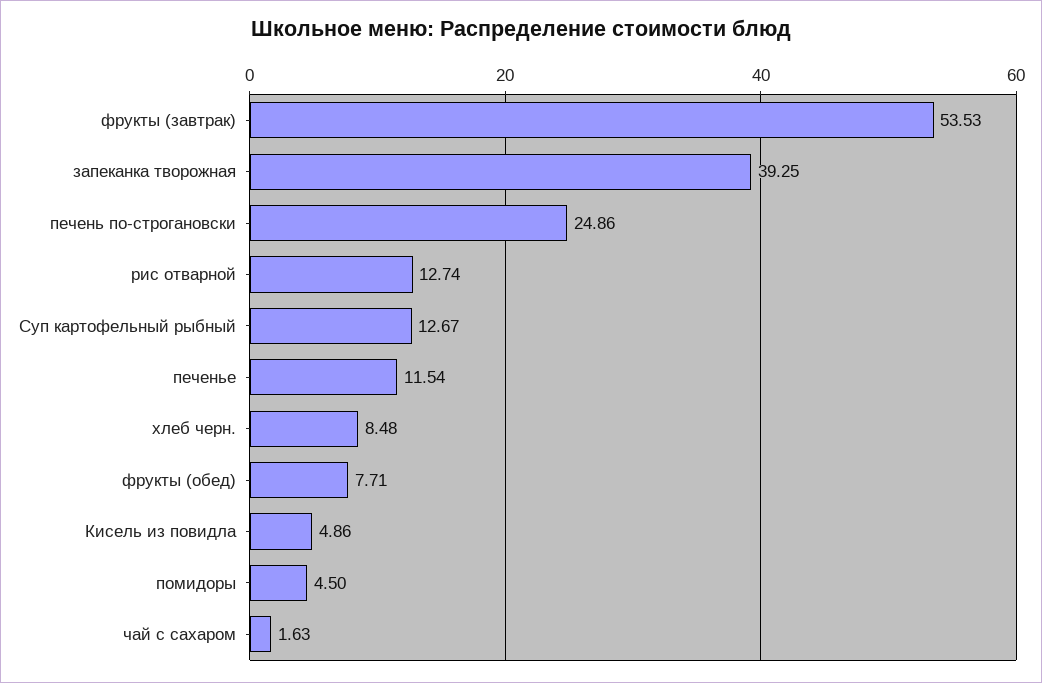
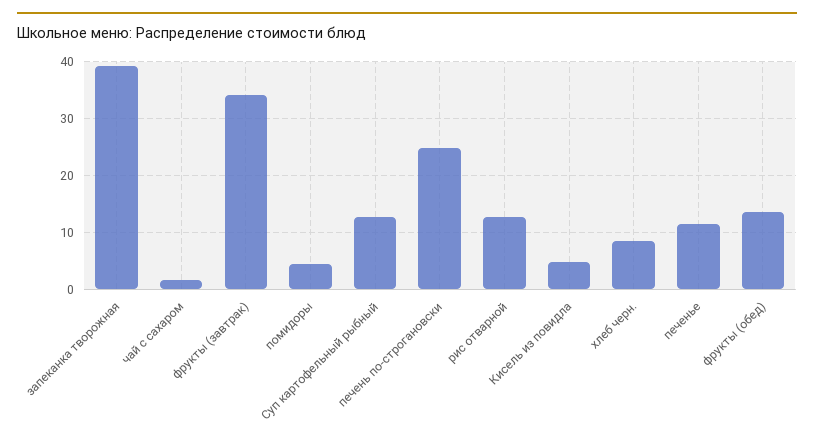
фрукты (завтрак): 53.53 -> 34
фрукты (обед): 7.71 -> 14

